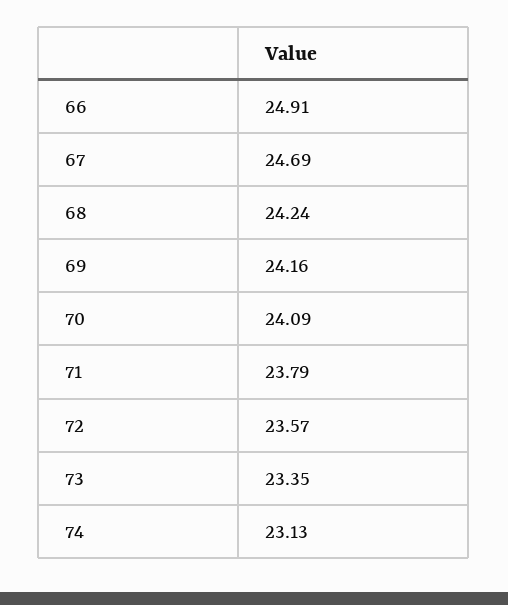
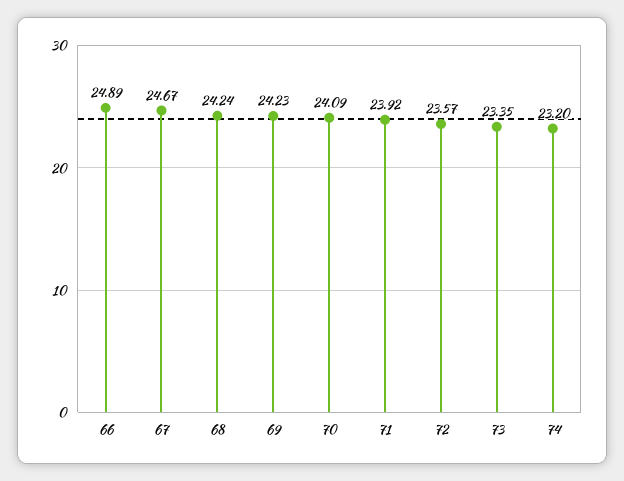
66: 24.91 -> 24.89
67: 24.69 -> 24.67
69: 24.16 -> 24.23
71: 23.79 -> 23.92
74: 23.13 -> 23.2

